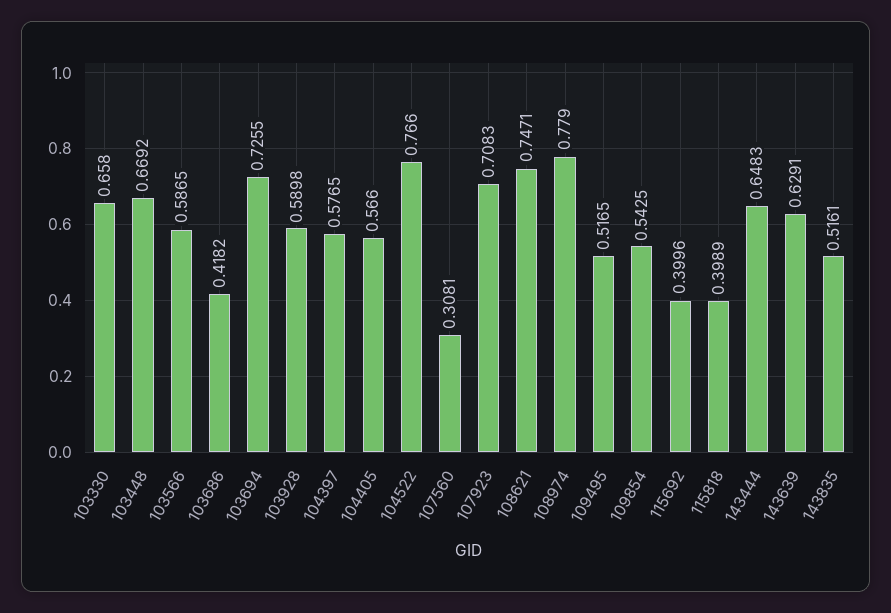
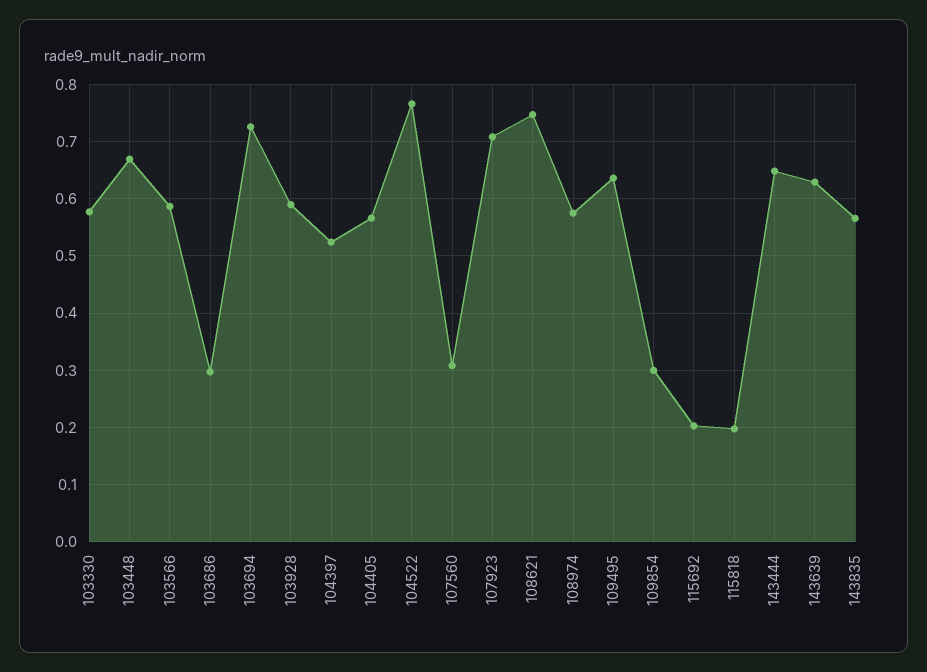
103330: 0.658 -> 0.58
103686: 0.4182 -> 0.3
104397: 0.5765 -> 0.52
108974: 0.779 -> 0.58
109495: 0.5165 -> 0.64
109854: 0.5425 -> 0.3
115692: 0.3996 -> 0.2
115818: 0.3989 -> 0.2
143835: 0.5161 -> 0.56

